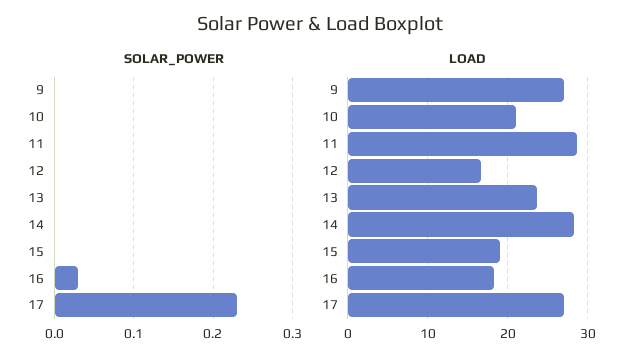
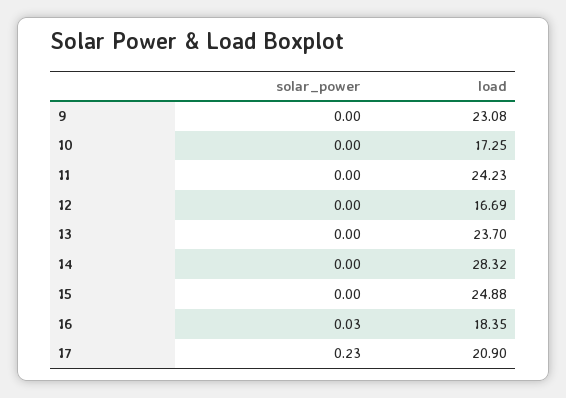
LOAD, 9: 27 -> 23.08
LOAD, 10: 21 -> 17.25
LOAD, 11: 29 -> 24.23
LOAD, 15: 19 -> 24.88
LOAD, 17: 27 -> 20.9

